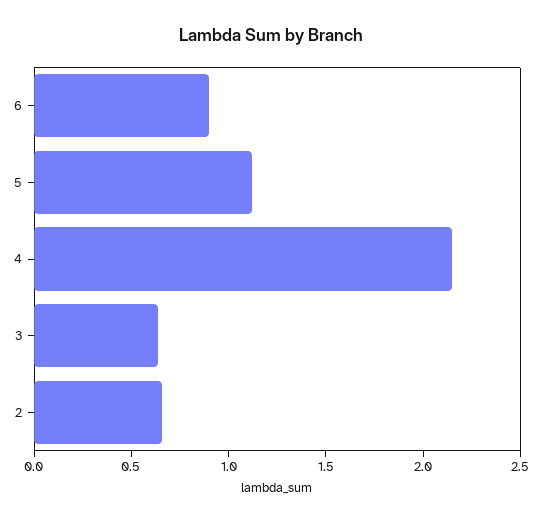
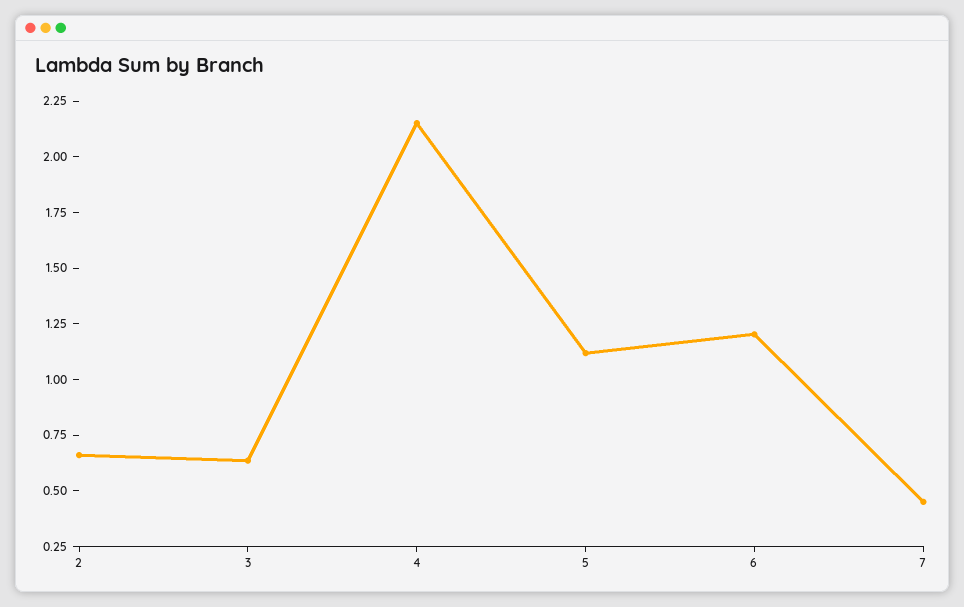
6: 0.9 -> 1.2
7: none -> 0.45

